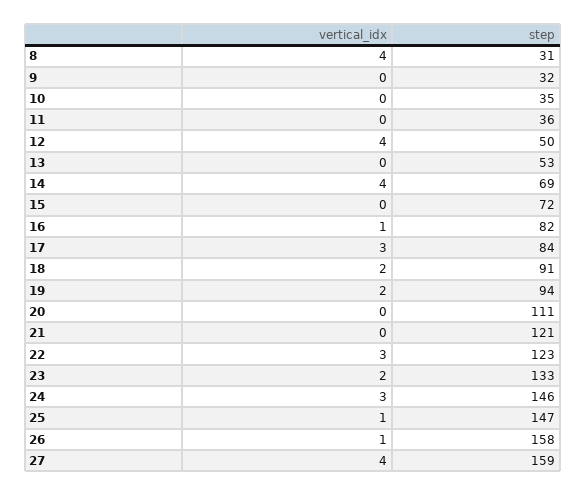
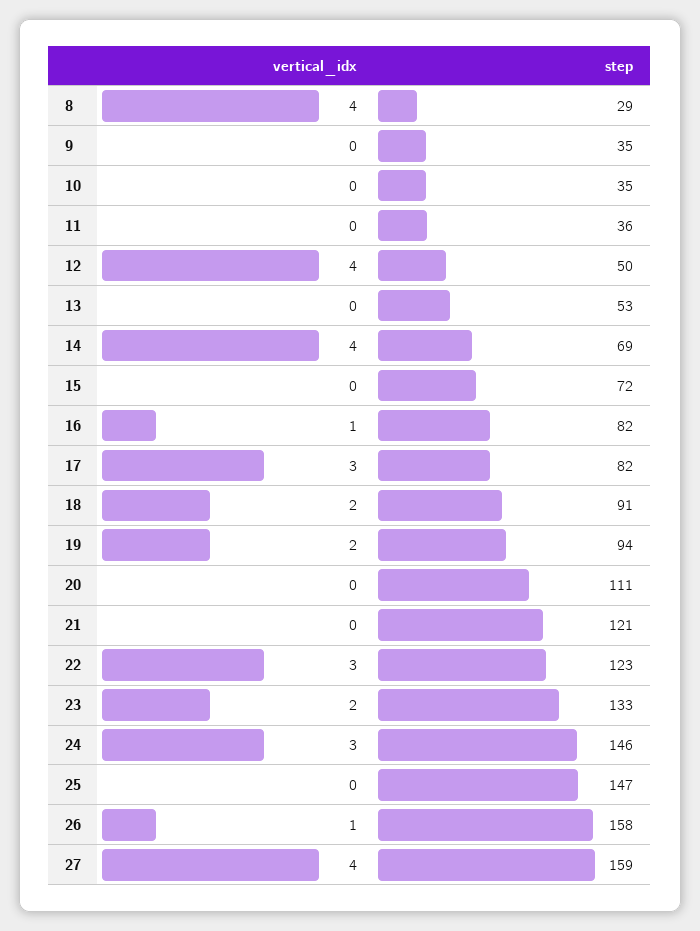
step, 8: 31 -> 29
step, 9: 32 -> 35
step, 17: 84 -> 82
vertical_idx, 25: 1 -> 0

